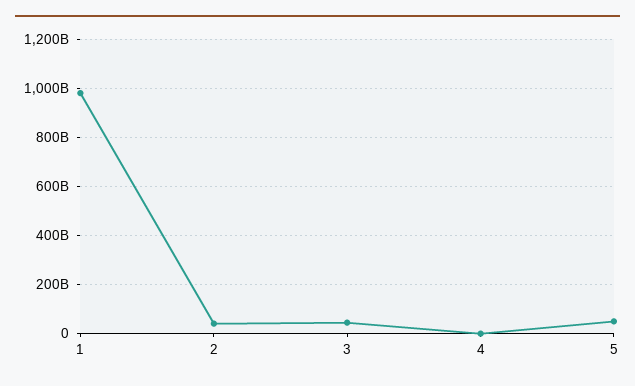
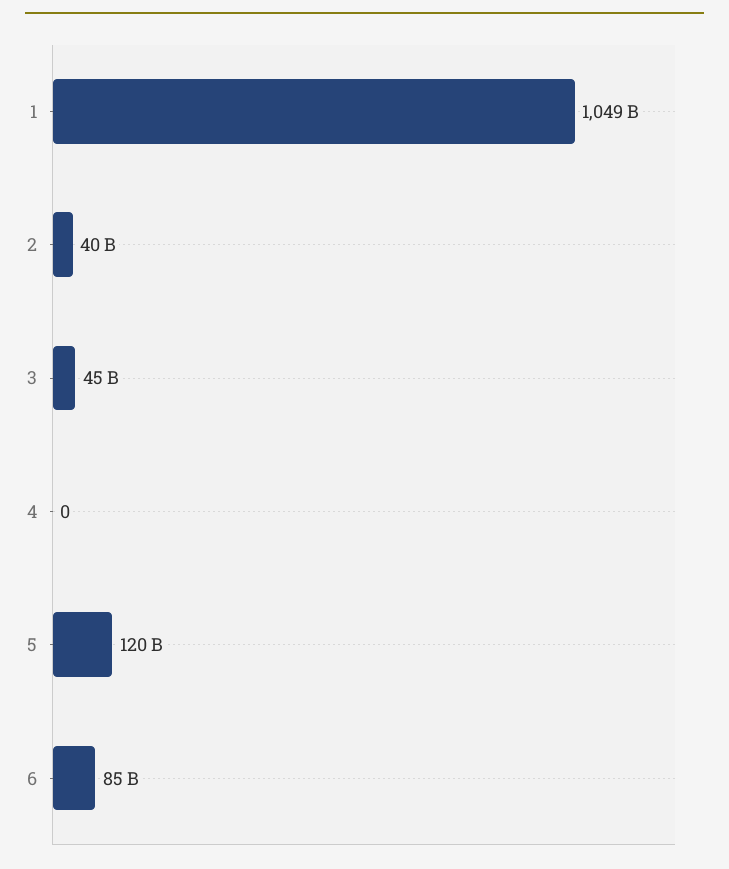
1: 975000000000 -> 1049000000000
5: 50000000000 -> 120000000000
6: none -> 85000000000

